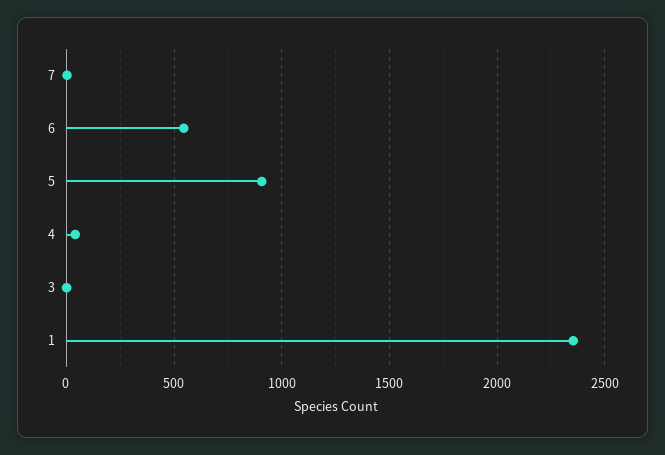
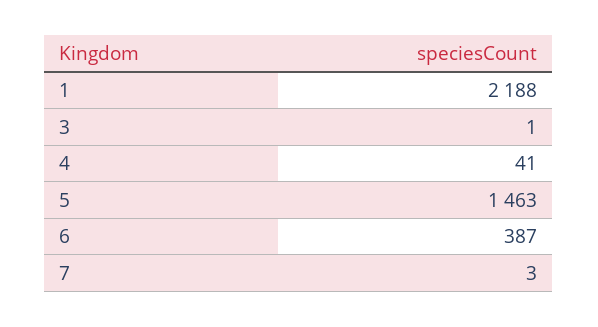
6: 550 -> 387
5: 900 -> 1463
1: 2350 -> 2188

